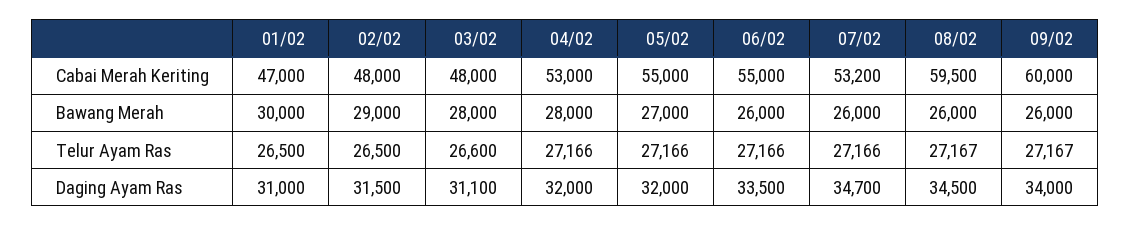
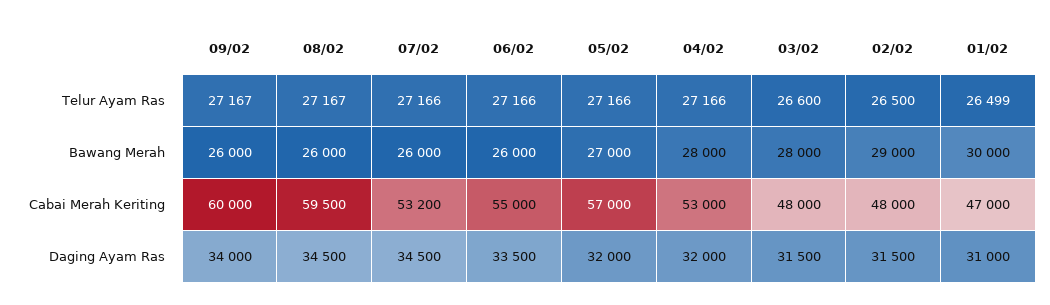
05/02, Cabai Merah Keriting: 55000 -> 57000
01/02, Telur Ayam Ras: 26500 -> 26499
03/02, Daging Ayam Ras: 31100 -> 31500
07/02, Daging Ayam Ras: 34700 -> 34500

